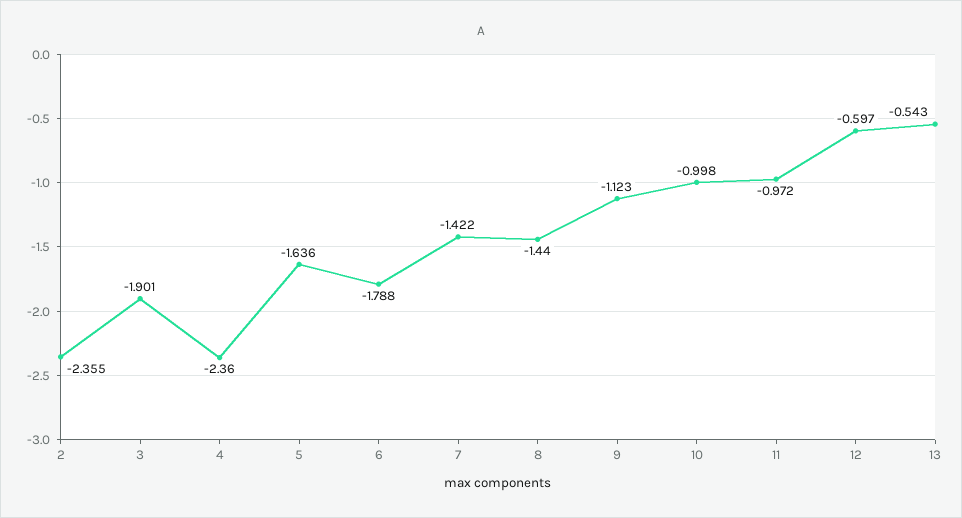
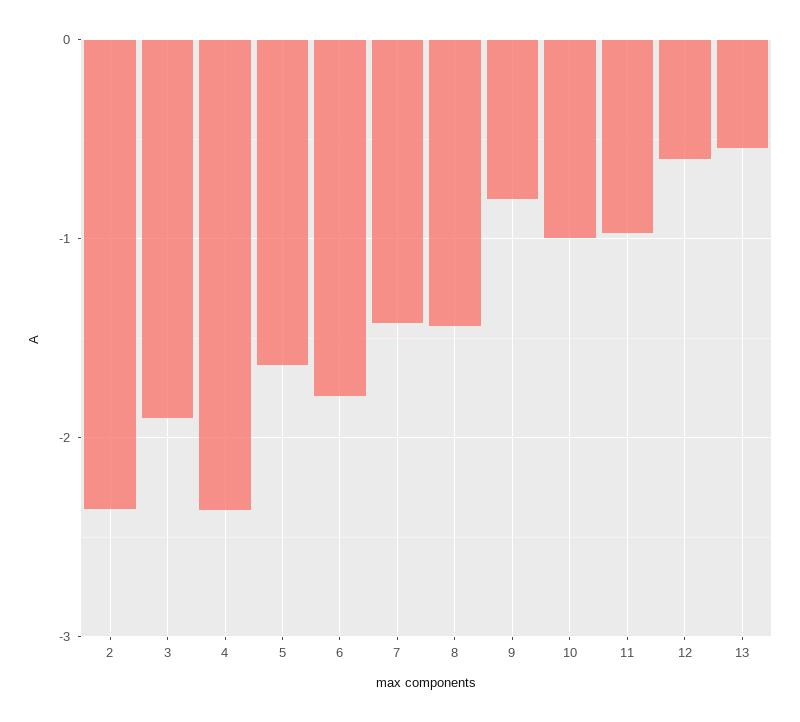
9: -1.123 -> -0.8

